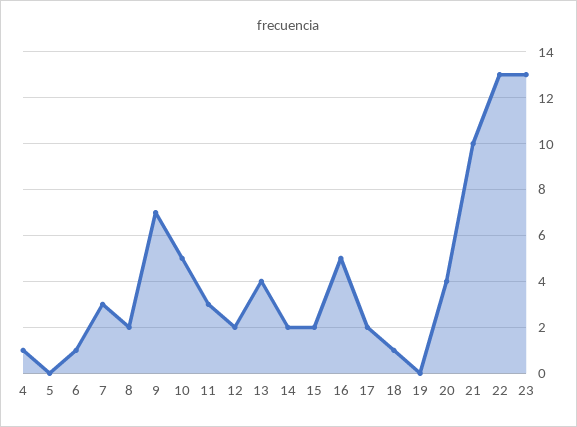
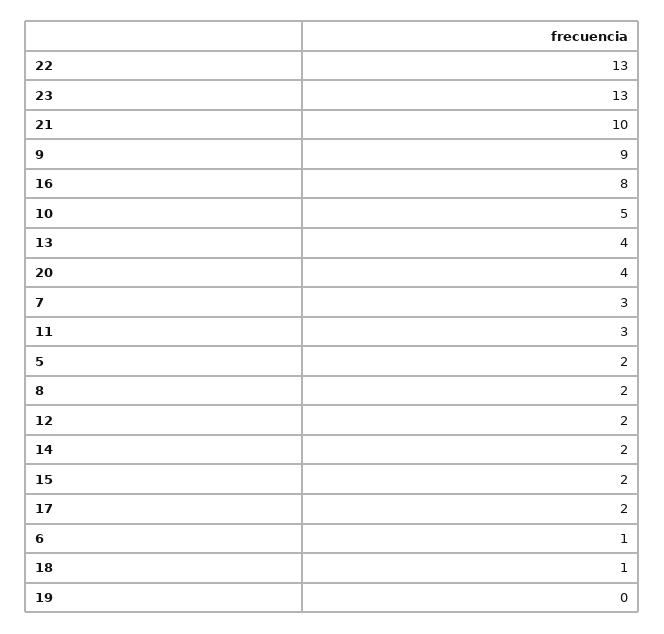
4: 1 -> none
5: 0 -> 2
9: 7 -> 9
16: 5 -> 8

